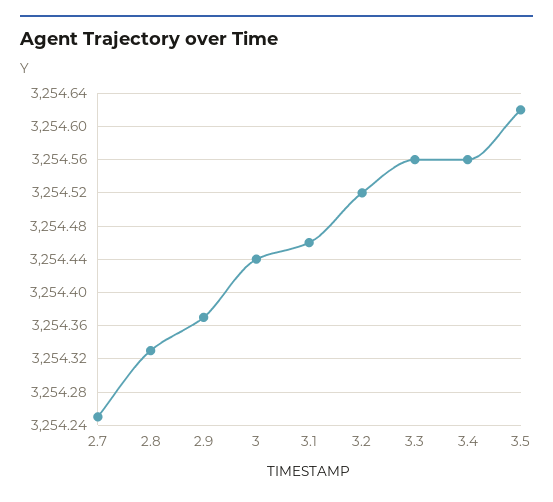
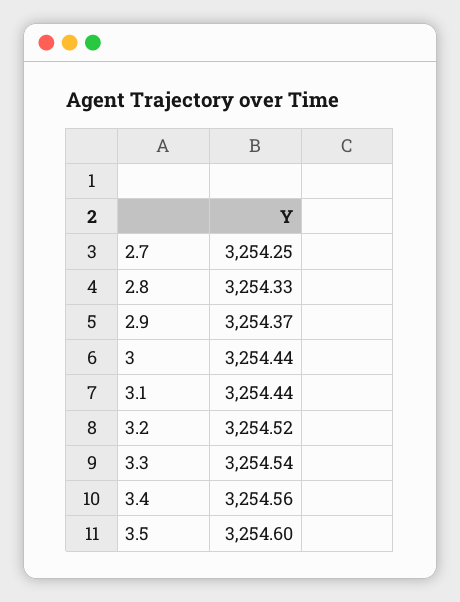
3.1: 3254.46 -> 3254.44
3.3: 3254.56 -> 3254.54
3.5: 3254.62 -> 3254.6

